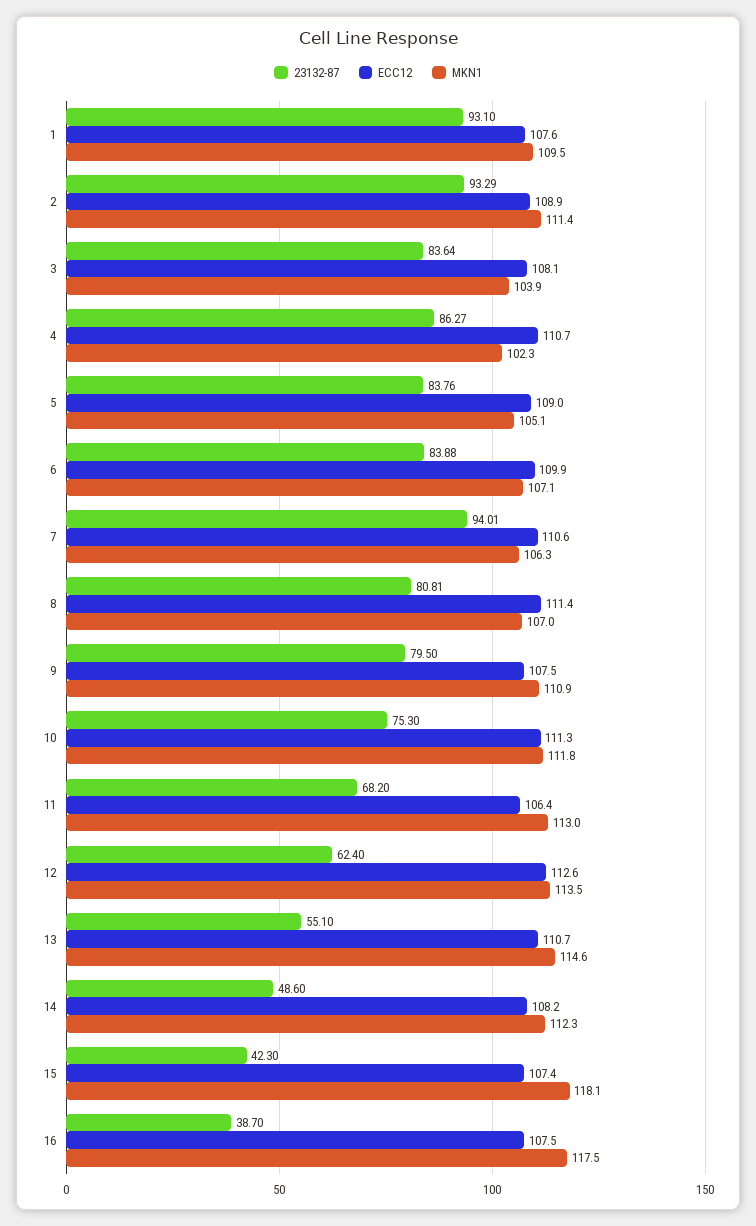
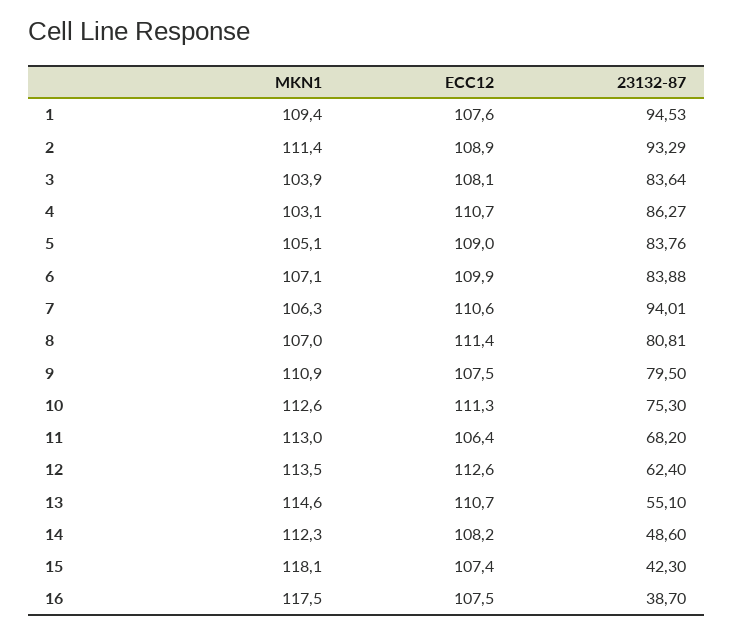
23132-87, 1: 93.1 -> 94.53
MKN1, 1: 109.5 -> 109.4
MKN1, 4: 102.3 -> 103.1
MKN1, 10: 111.8 -> 112.6

